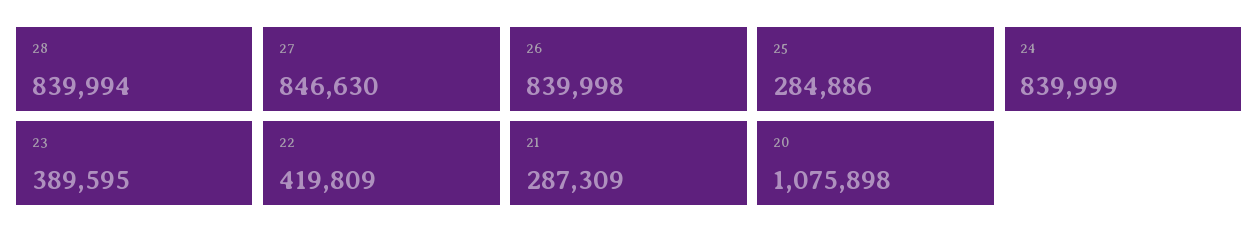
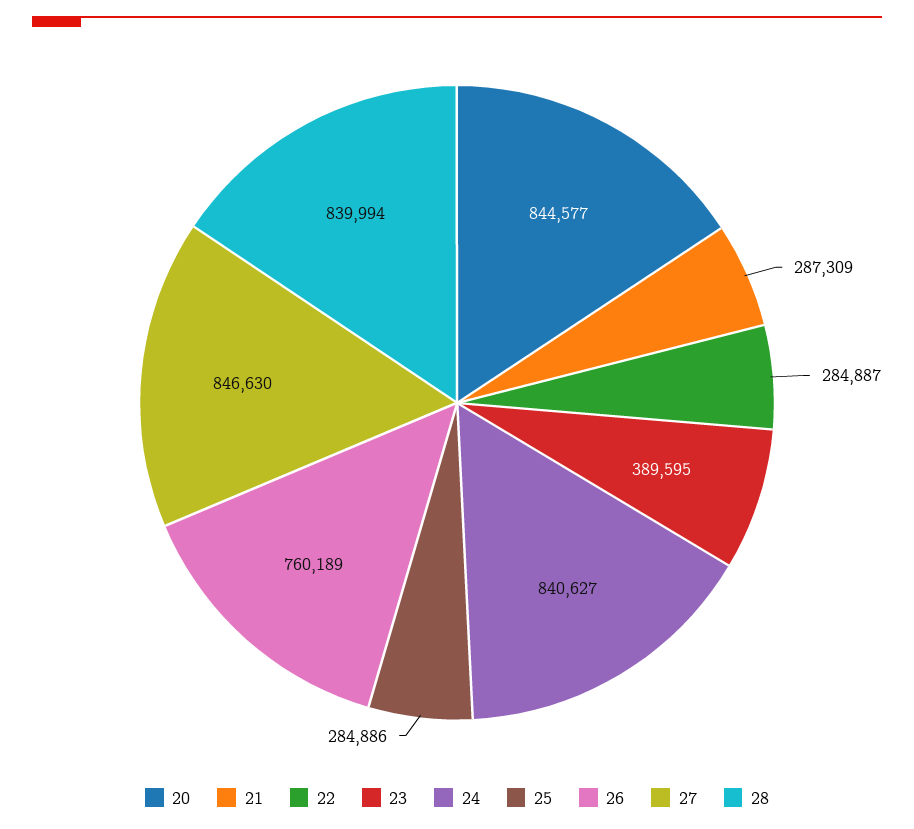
26: 839998 -> 760189
24: 839999 -> 840627
22: 419809 -> 284887
20: 1075898 -> 844577

